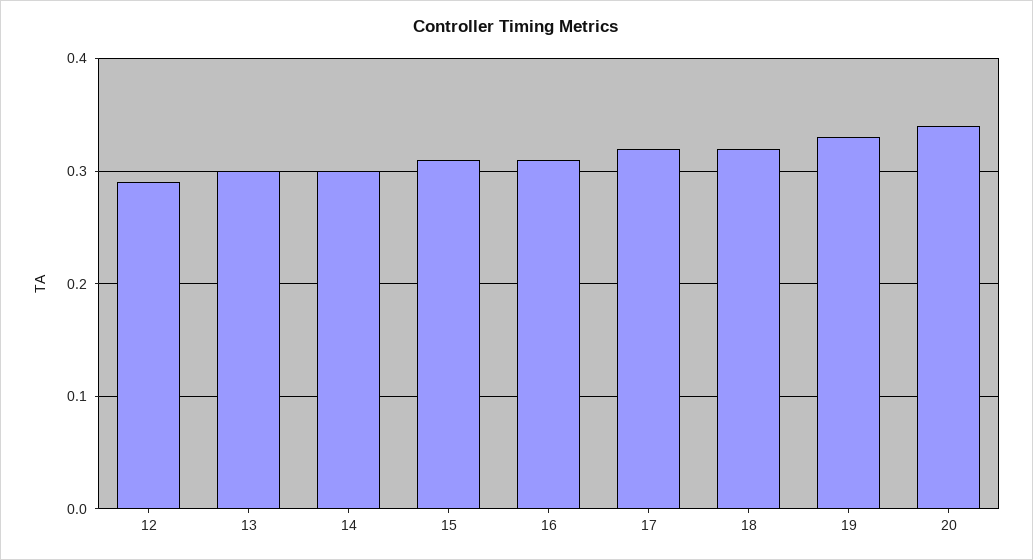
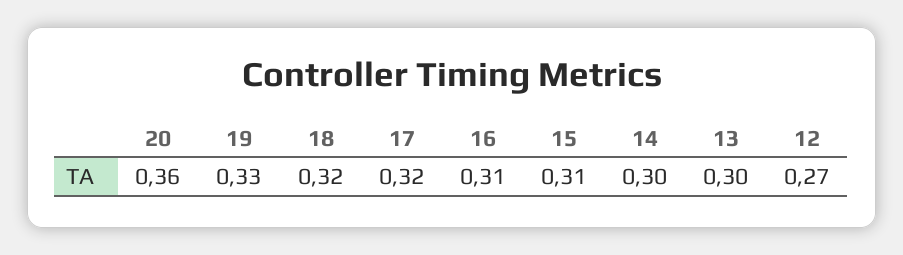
12: 0.29 -> 0.27
20: 0.34 -> 0.36

